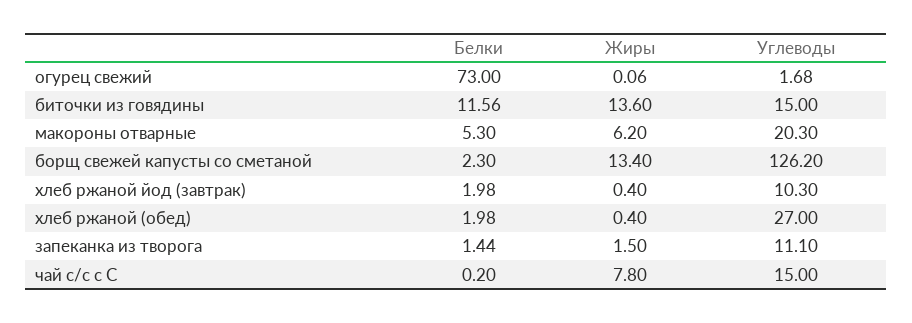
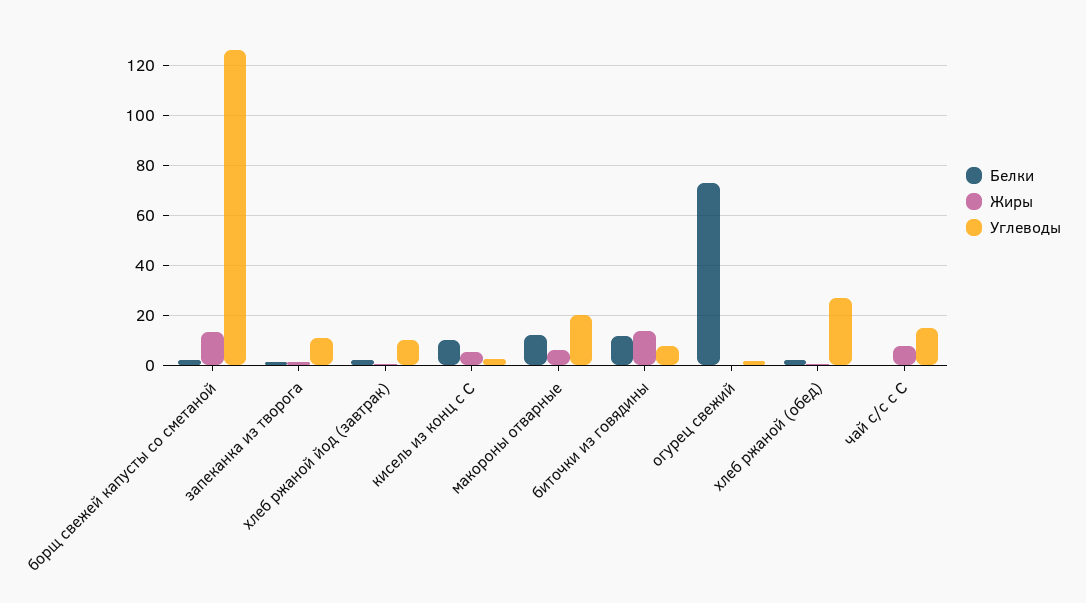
Углеводы, биточки из говядины: 15 -> 7.5
Белки, макороны отварные: 5.3 -> 12.5
Белки, кисель из конц с С: none -> 10
Жиры, кисель из конц с С: none -> 5
Углеводы, кисель из конц с С: none -> 2.5

